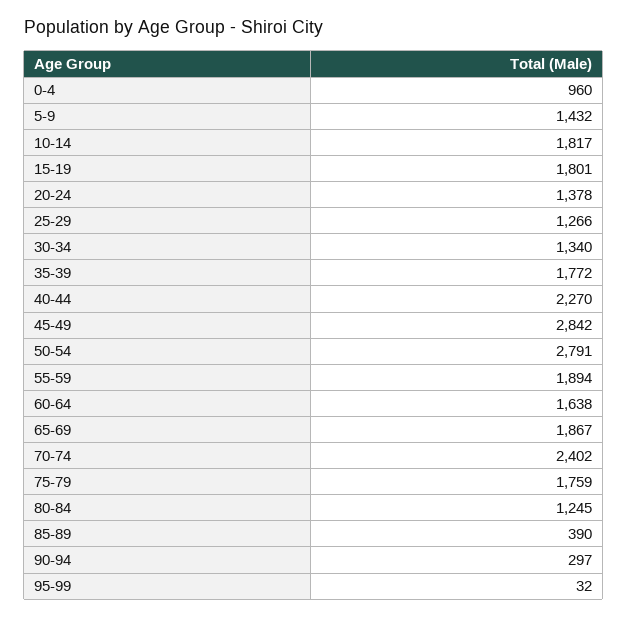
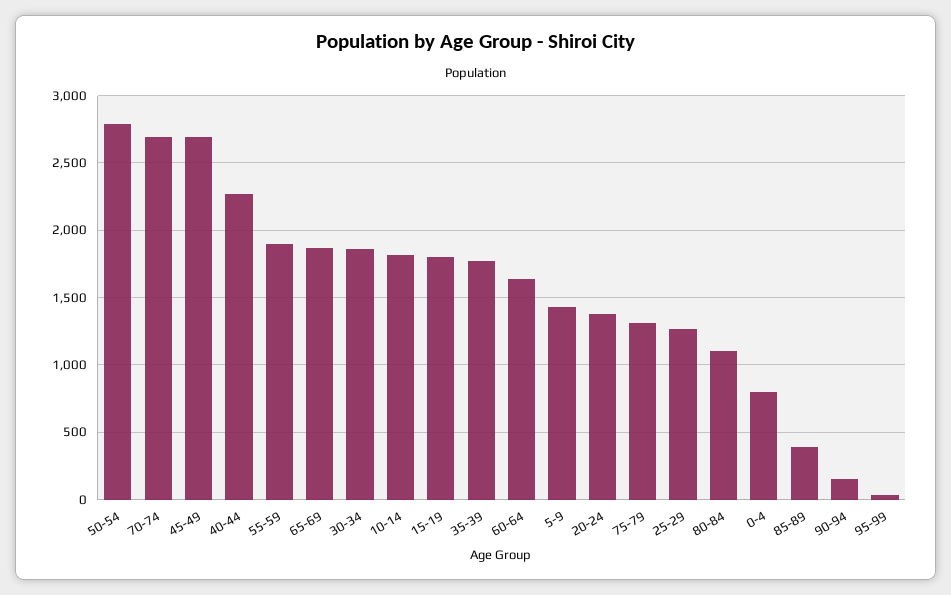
0-4: 960 -> 800
30-34: 1340 -> 1850
45-49: 2842 -> 2700
70-74: 2402 -> 2700
75-79: 1759 -> 1300
80-84: 1245 -> 1100
90-94: 297 -> 150

